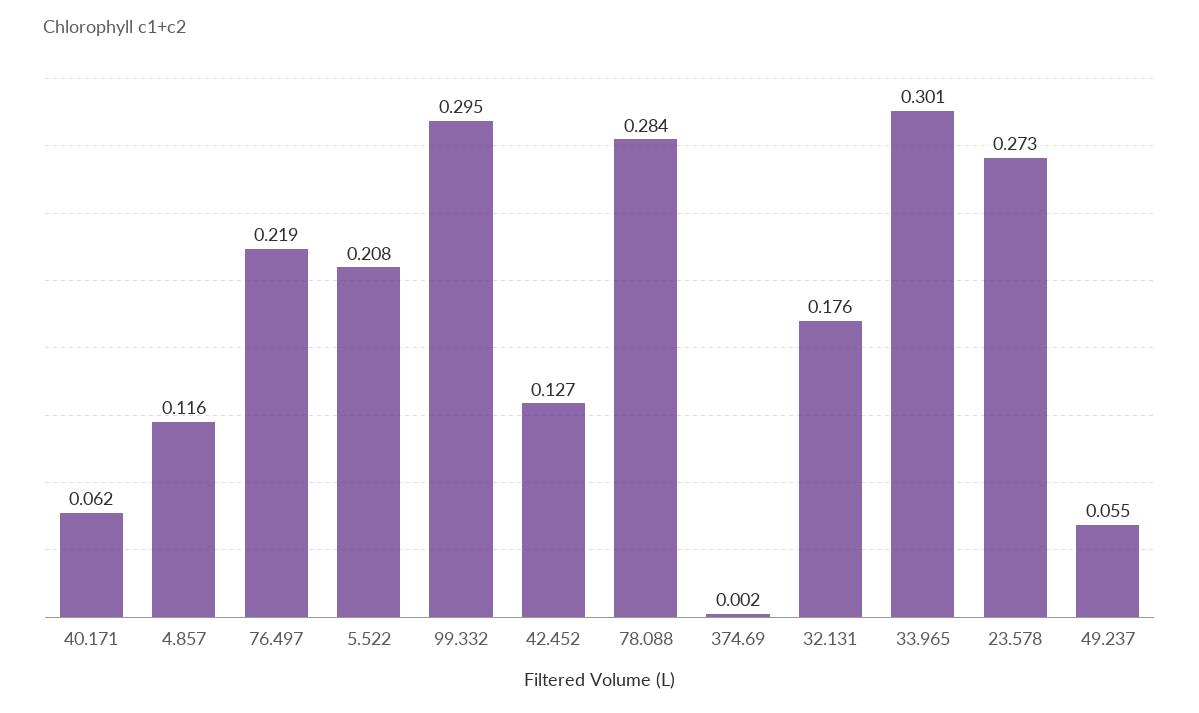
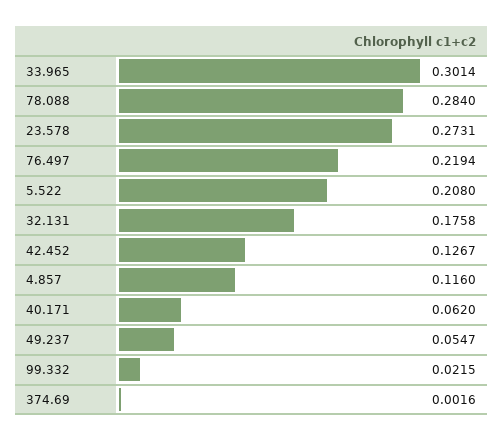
99.332: 0.295 -> 0.0215

